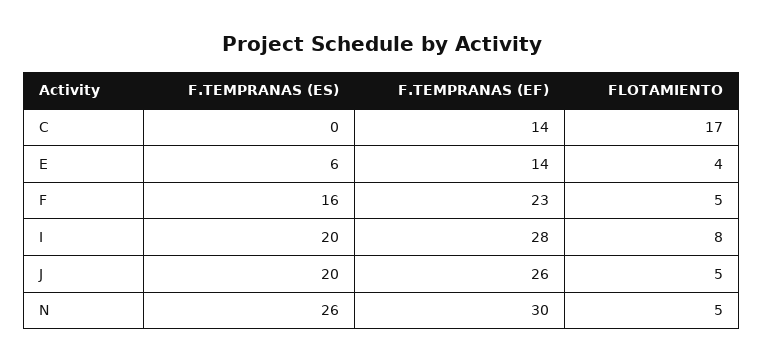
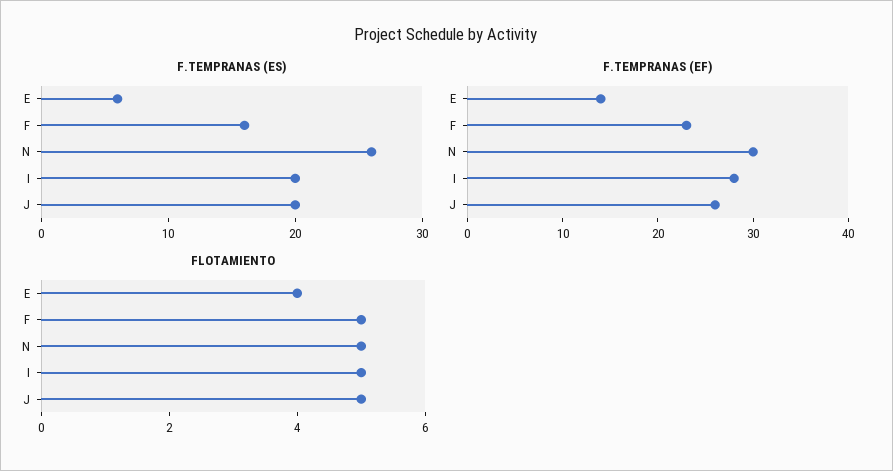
F.TEMPRANAS (ES), C: 0 -> none
F.TEMPRANAS (EF), C: 14 -> none
FLOTAMIENTO, C: 17 -> none
FLOTAMIENTO, I: 8 -> 5

